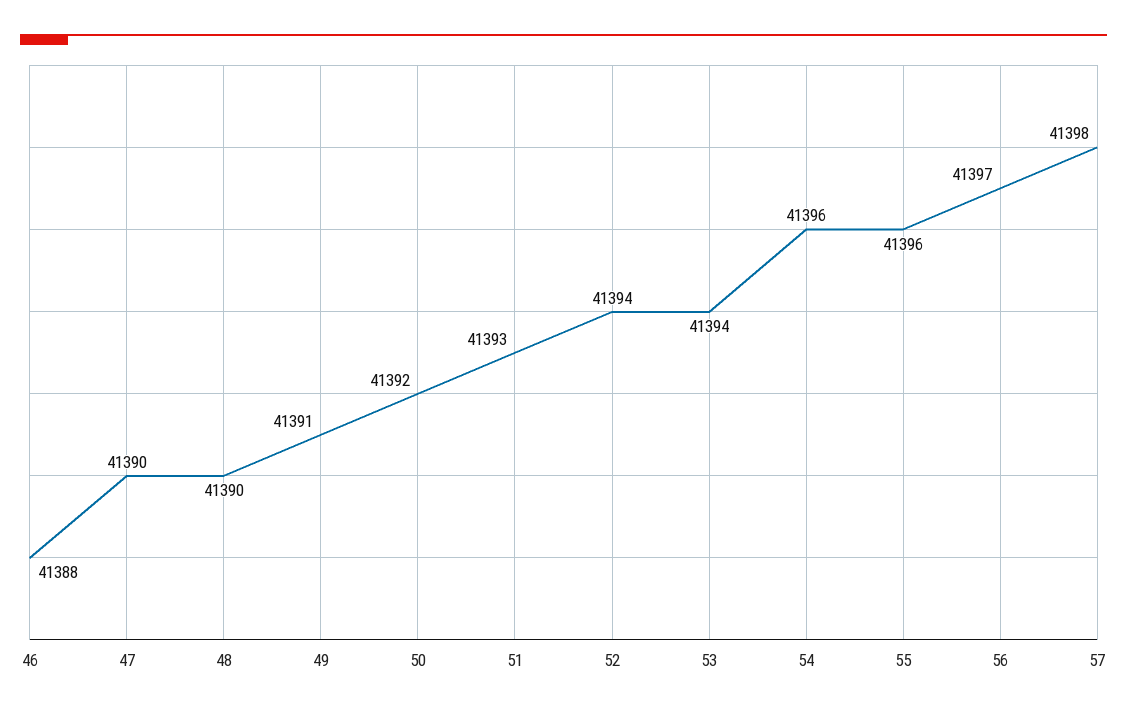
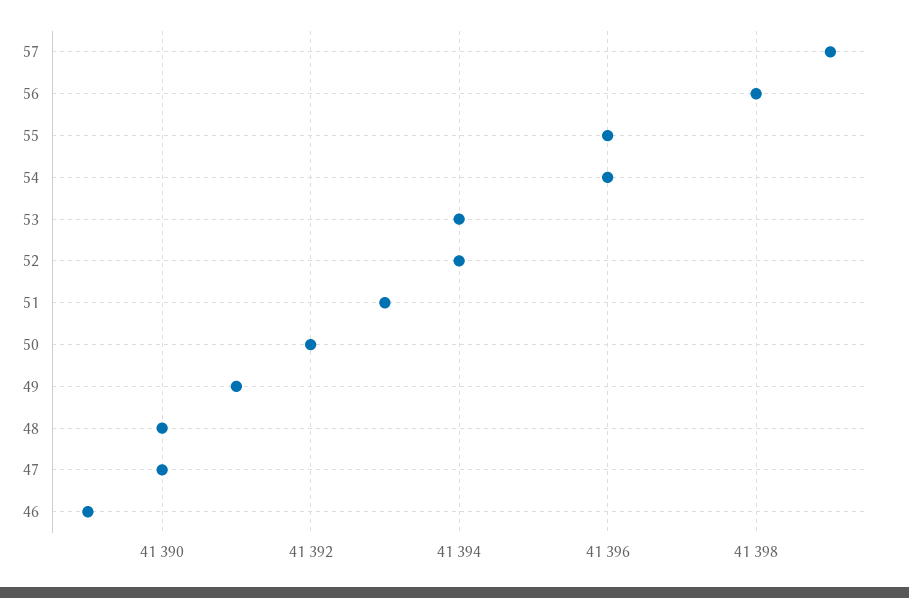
46: 41388 -> 41389
56: 41397 -> 41398
57: 41398 -> 41399

